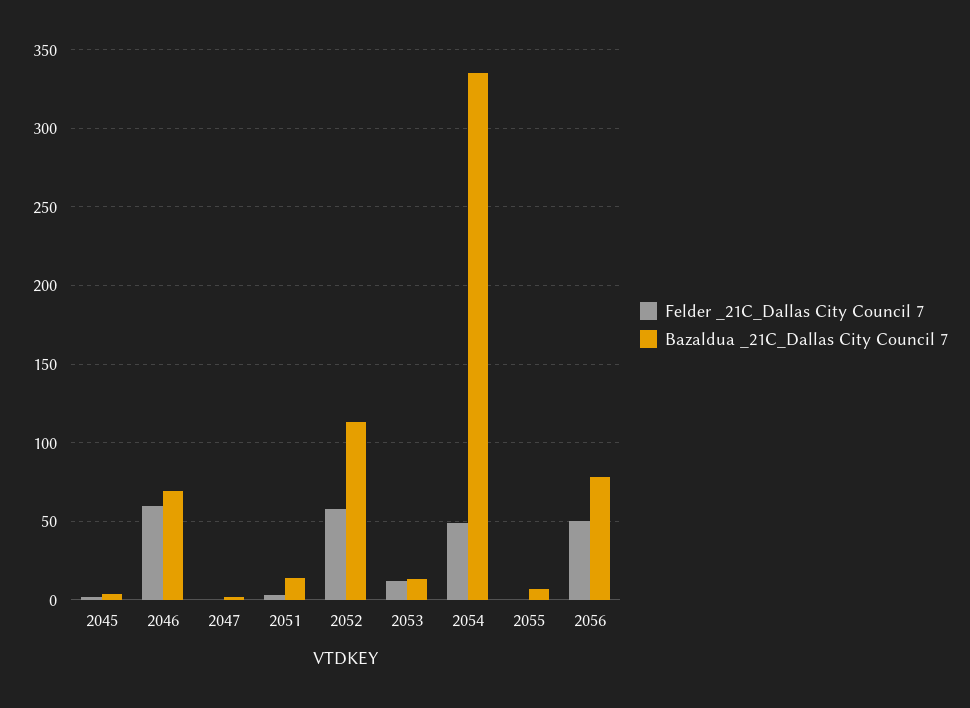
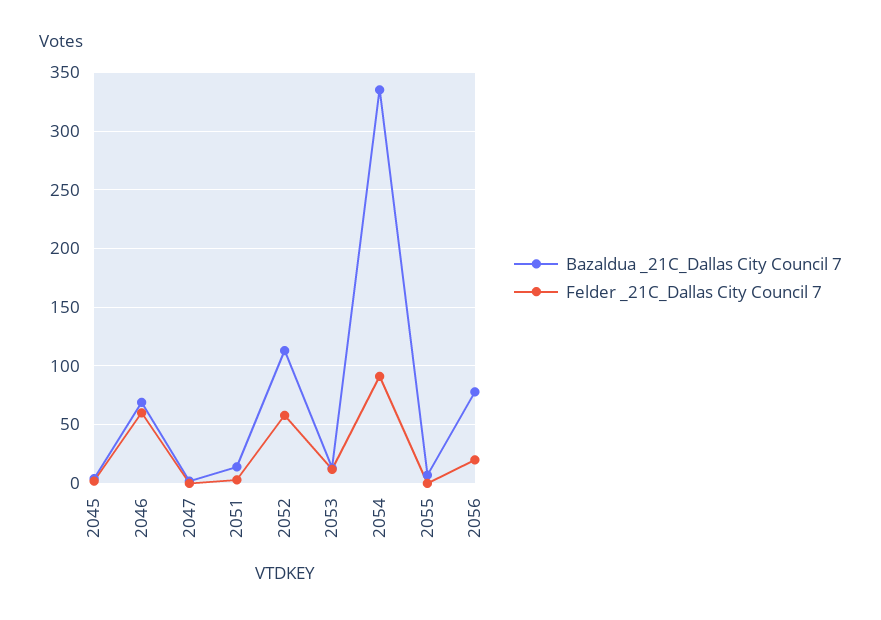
Felder _21C_Dallas City Council 7, 2054: 50 -> 90
Felder _21C_Dallas City Council 7, 2056: 50 -> 20

